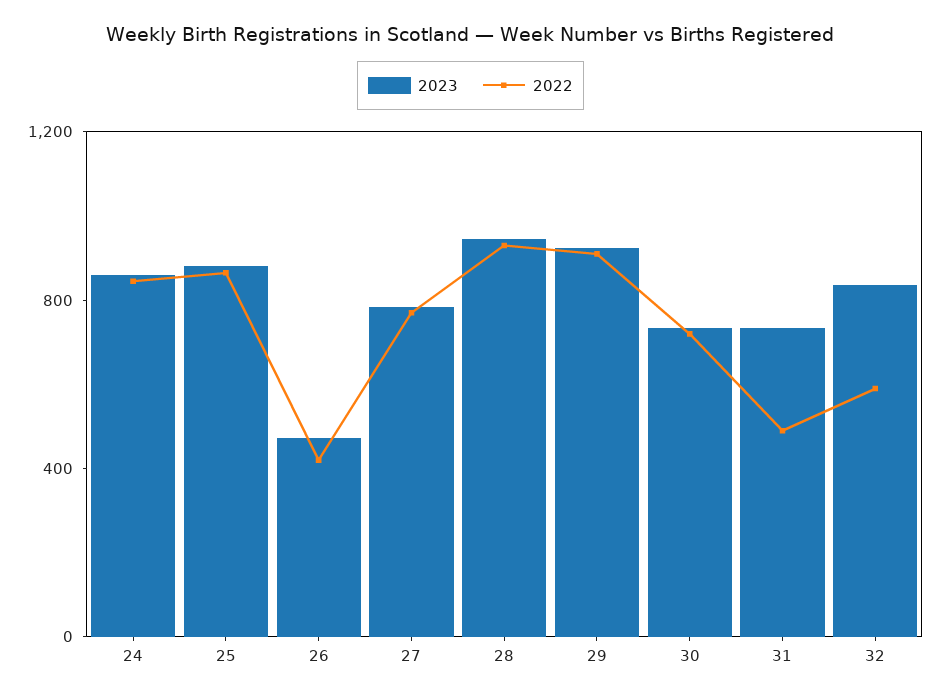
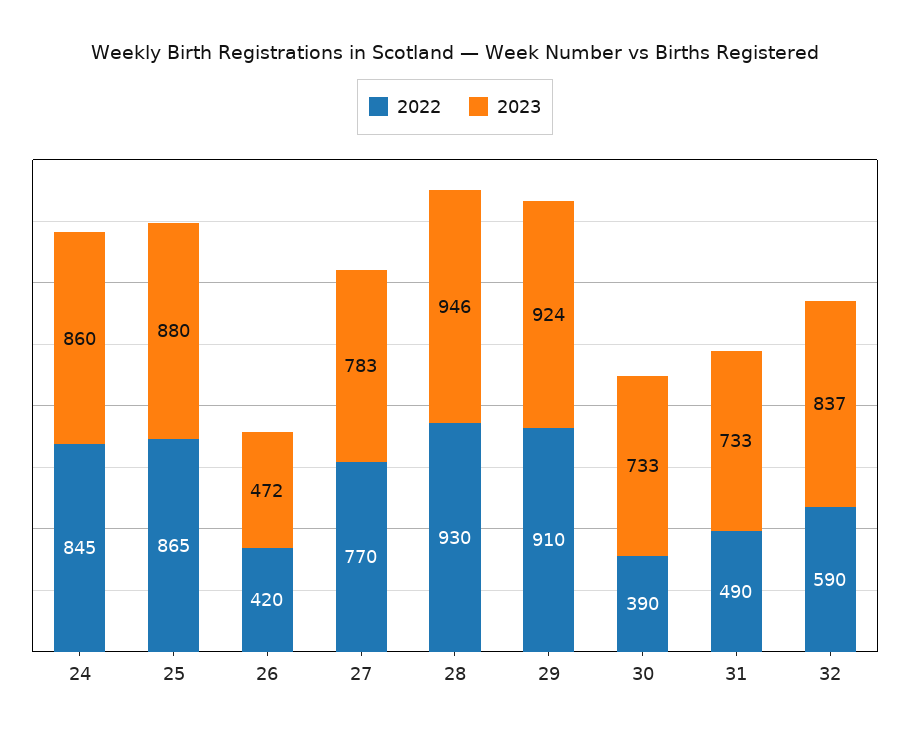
2022, 30: 700 -> 390

